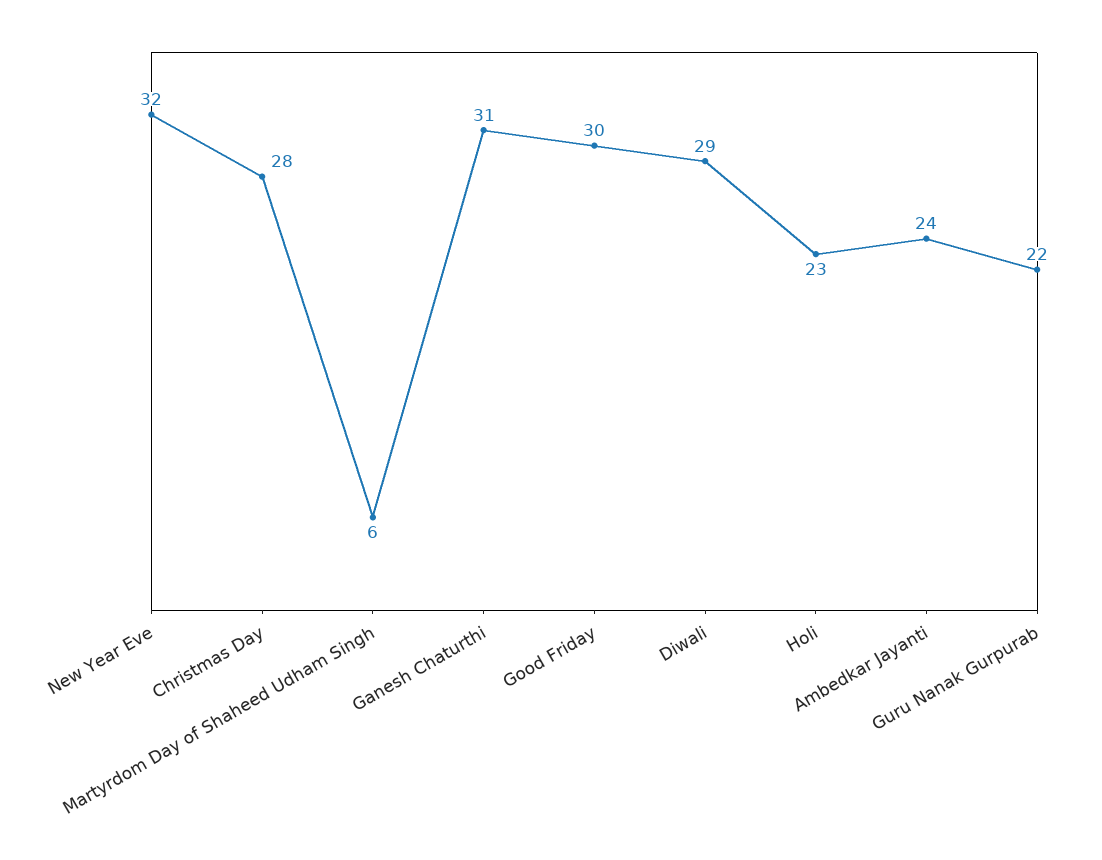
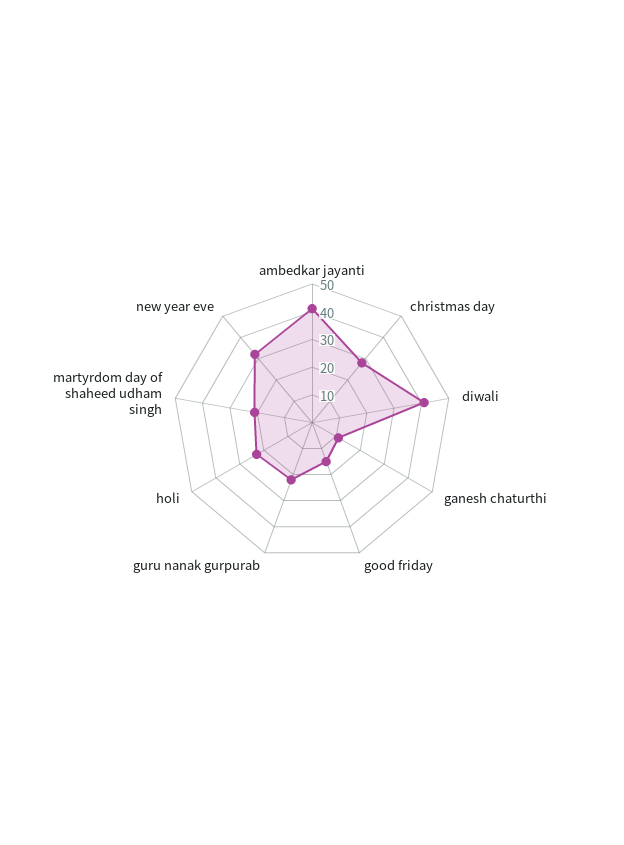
Martyrdom Day of Shaheed Udham Singh: 6 -> 20
Ganesh Chaturthi: 31 -> 10
Good Friday: 30 -> 15
Diwali: 29 -> 40
Ambedkar Jayanti: 24 -> 40

